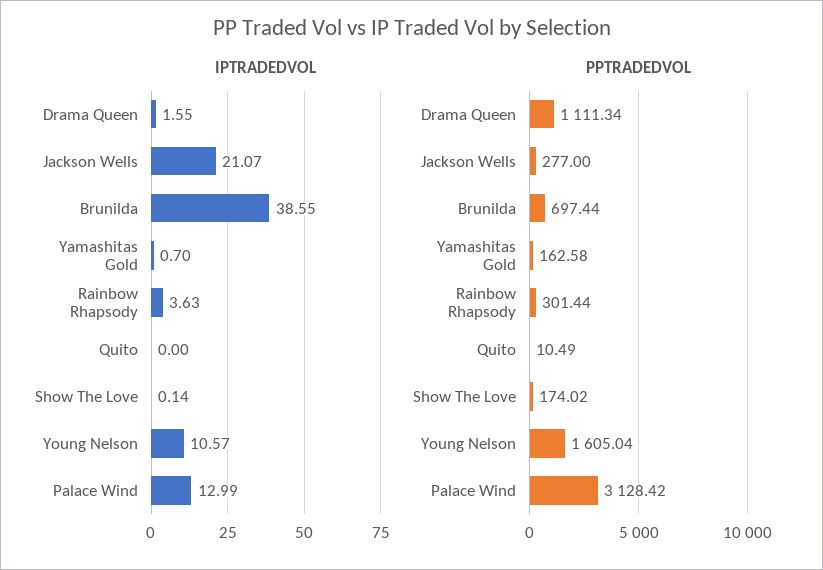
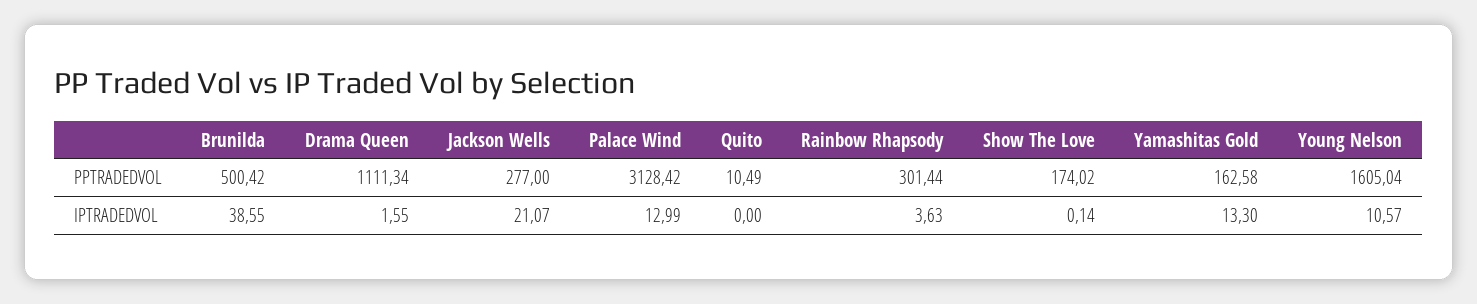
IPTRADEDVOL, Yamashitas Gold: 0.7 -> 13.3
PPTRADEDVOL, Brunilda: 697.44 -> 500.42

